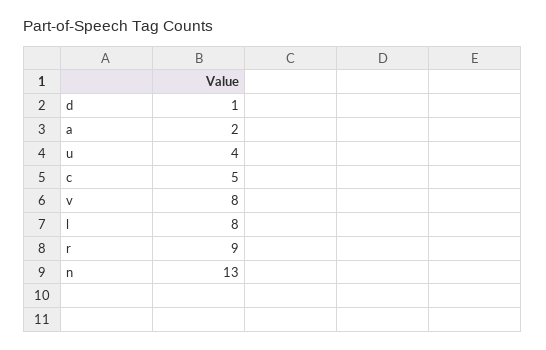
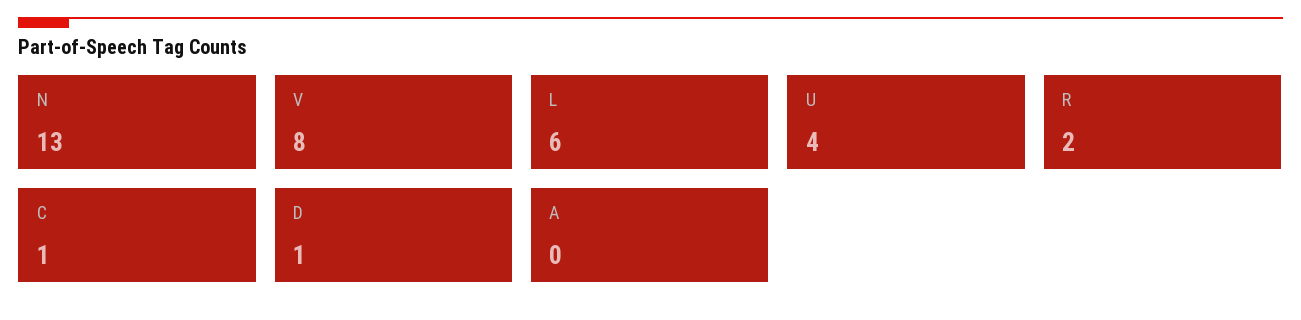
a: 2 -> 0
c: 5 -> 1
l: 8 -> 6
r: 9 -> 2

